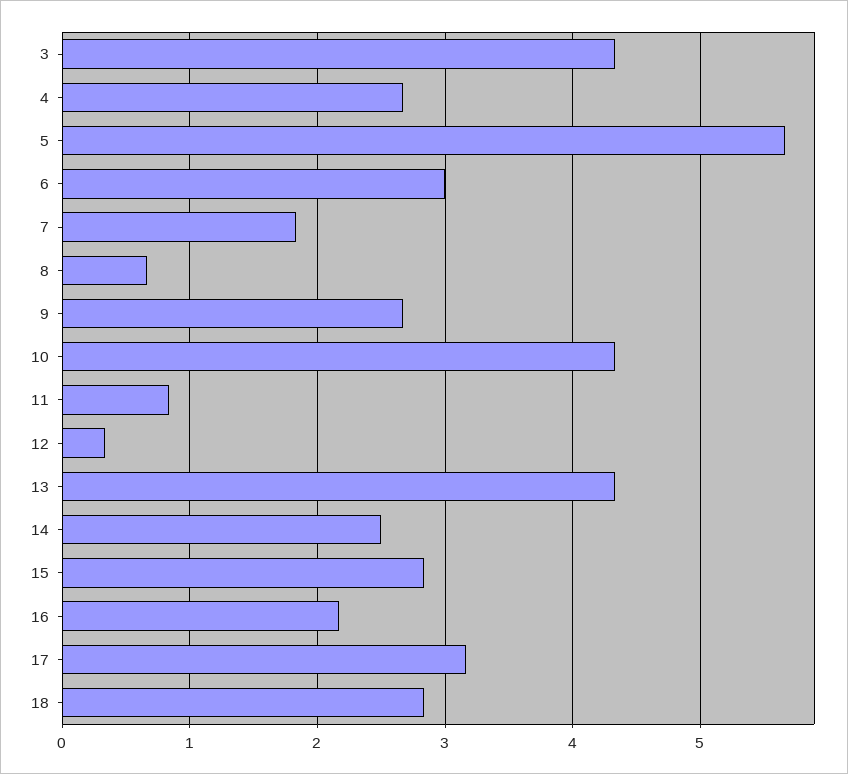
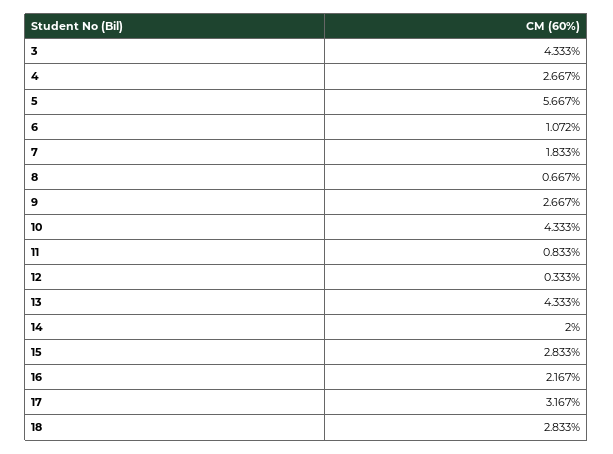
6: 3 -> 1.072
14: 2.5 -> 2

